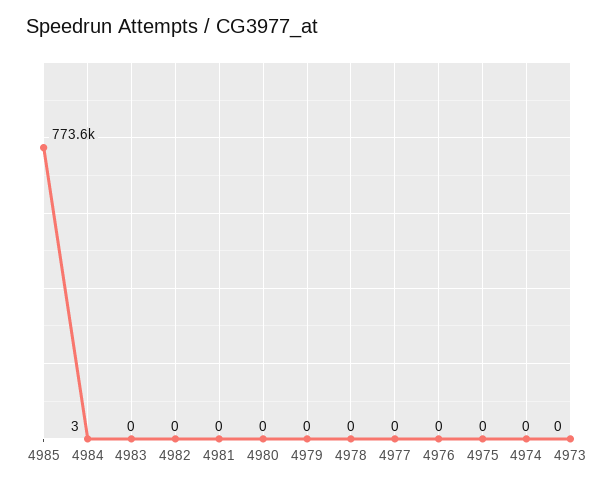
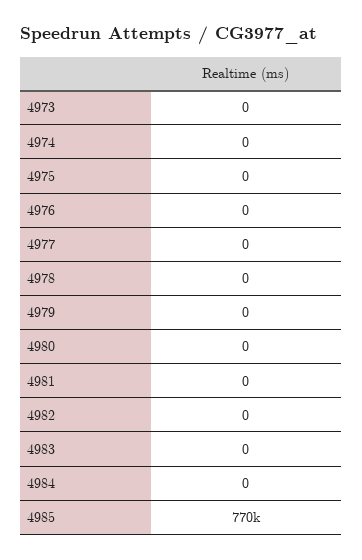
4985: 773600 -> 770000
4984: 3 -> 0

